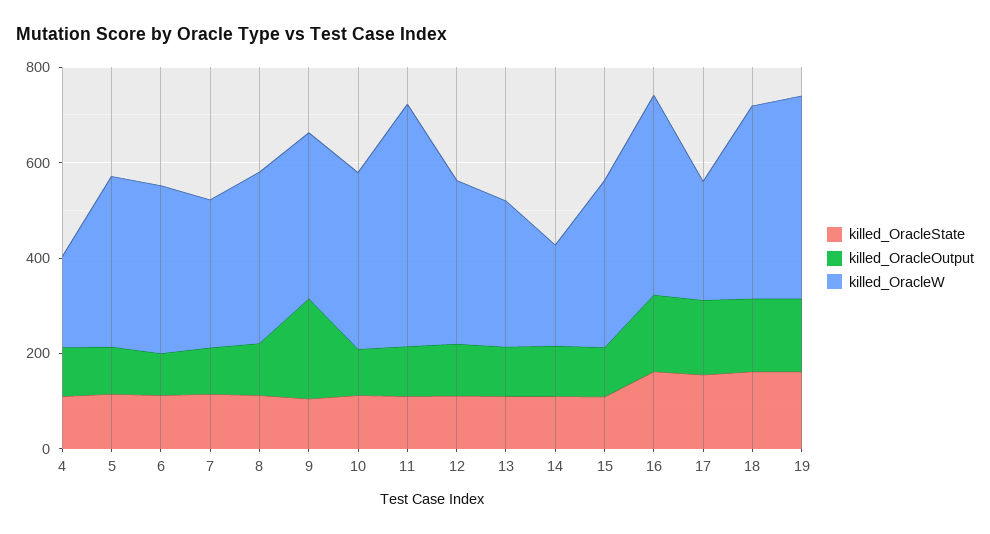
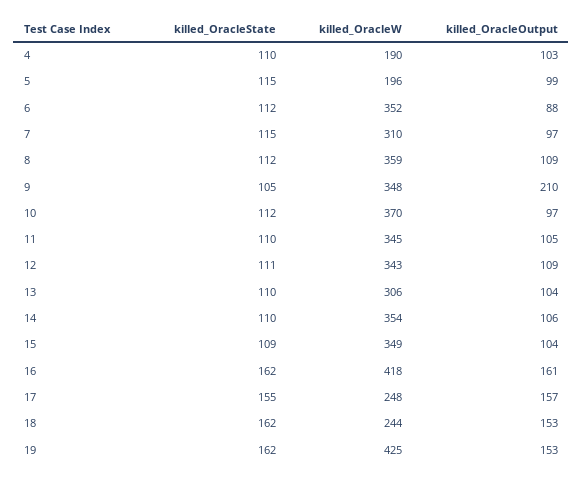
killed_OracleW, 5: 350 -> 196
killed_OracleW, 11: 500 -> 345
killed_OracleW, 14: 200 -> 354
killed_OracleW, 18: 400 -> 244

